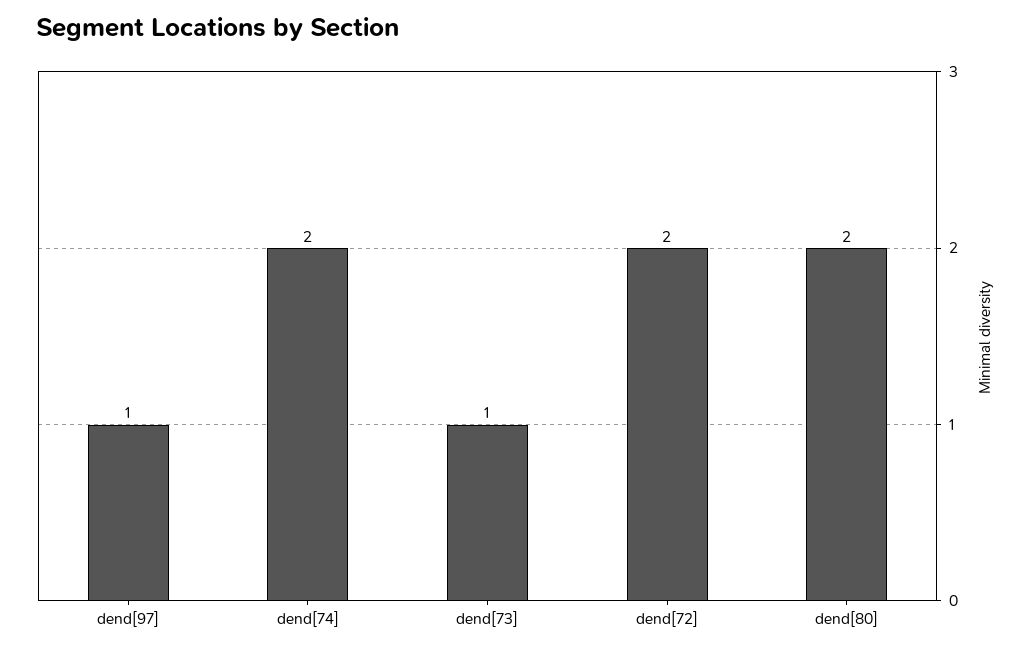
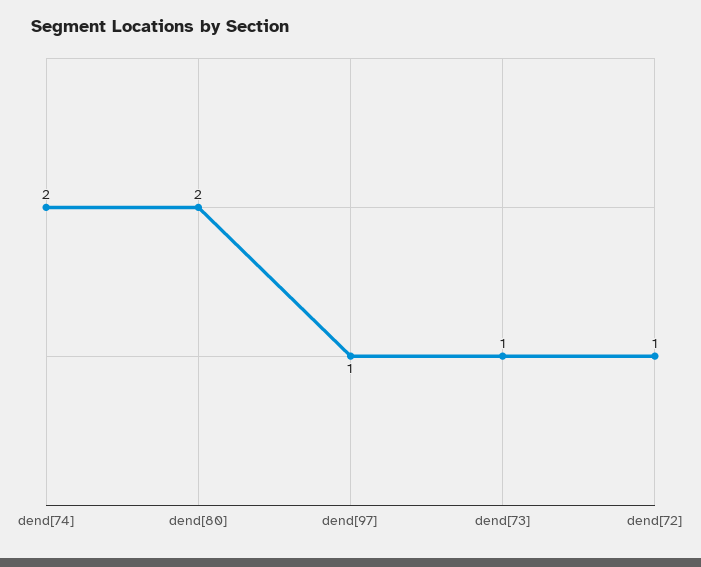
dend[72]: 2 -> 1

